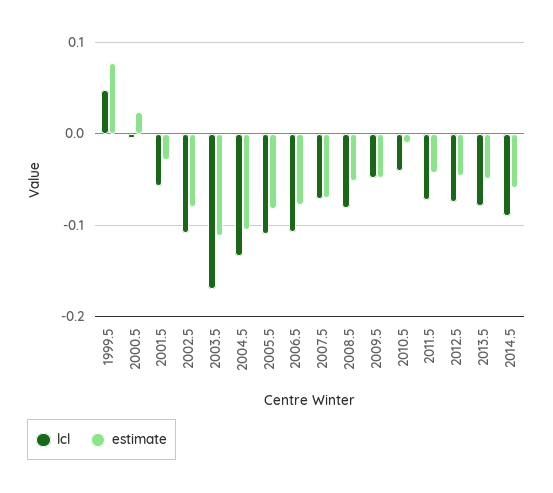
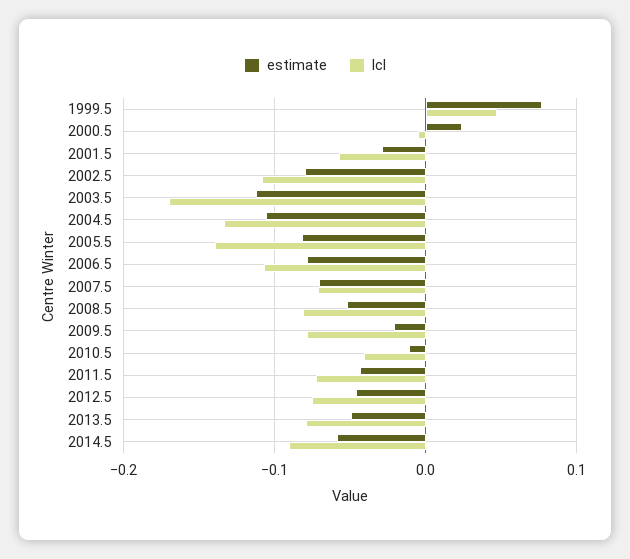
lcl, 2005.5: -0.11 -> -0.14
lcl, 2009.5: -0.05 -> -0.08
estimate, 2009.5: -0.05 -> -0.02

